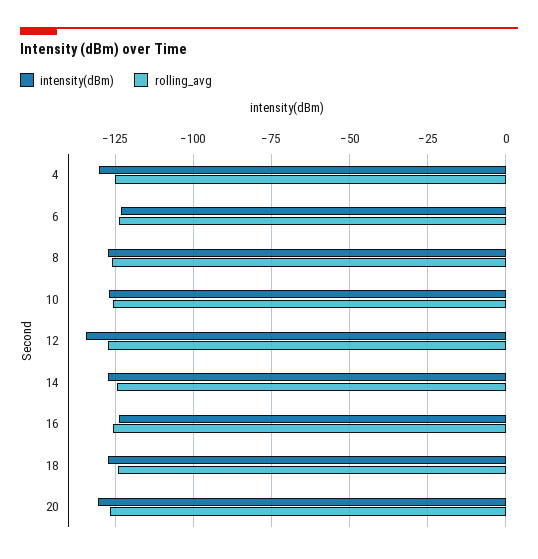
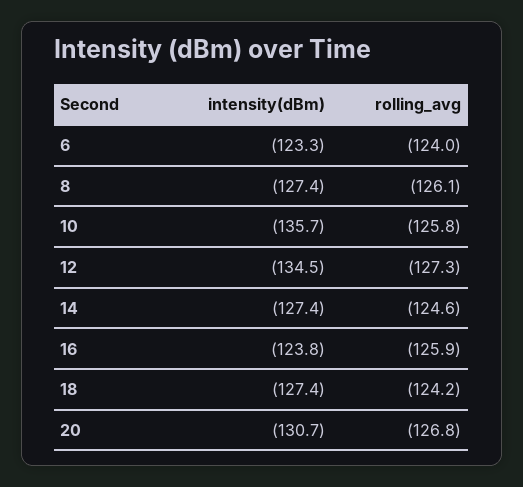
intensity(dBm), 4: -130 -> none
rolling_avg, 4: -125 -> none
intensity(dBm), 10: -127.5 -> -135.7

